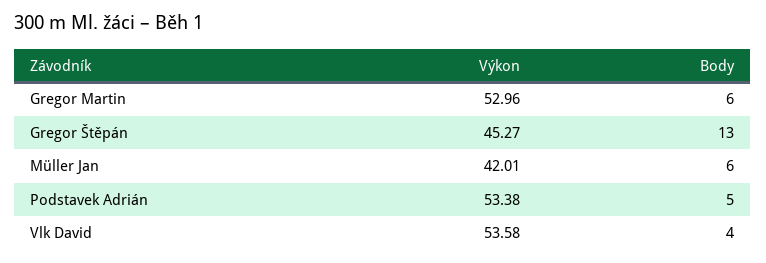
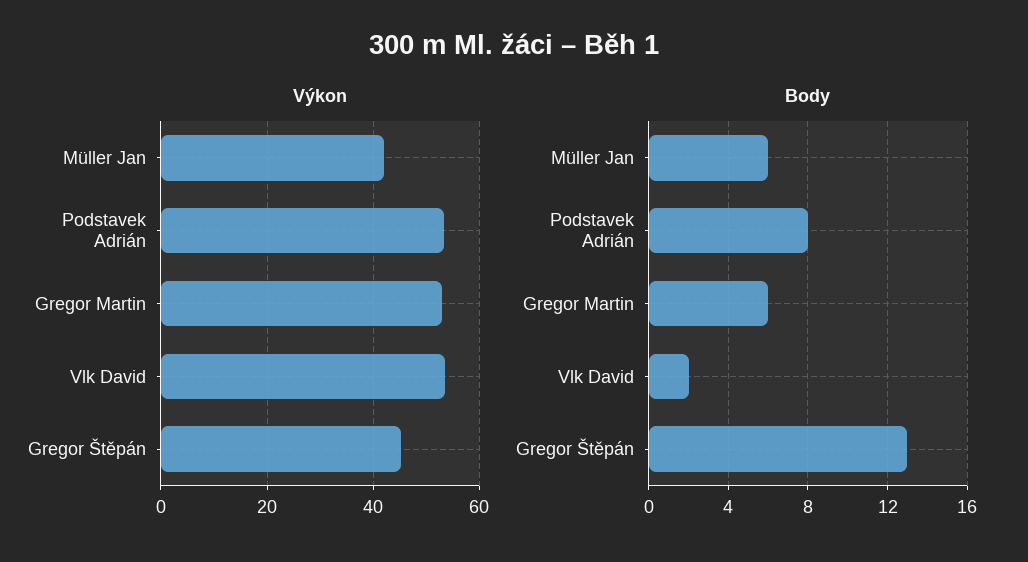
Body, Podstavek Adrián: 5 -> 8
Body, Vlk David: 4 -> 2

